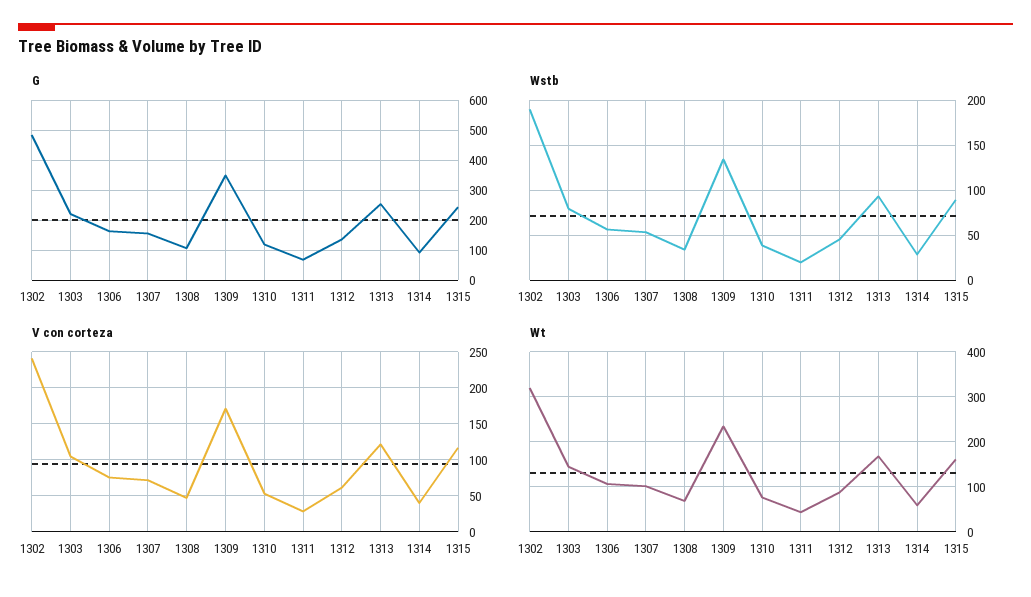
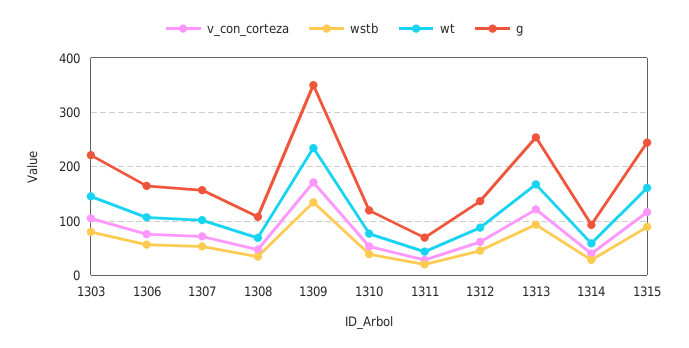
G, 1302: 480 -> none
Wstb, 1302: 190 -> none
V con corteza, 1302: 240 -> none
Wt, 1302: 320 -> none

